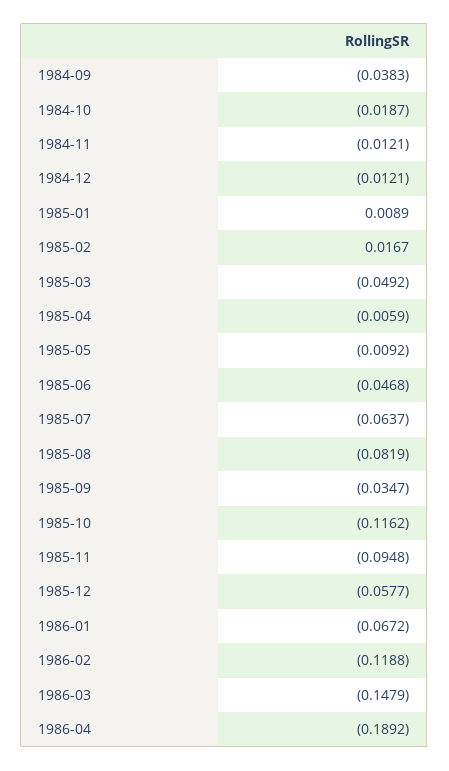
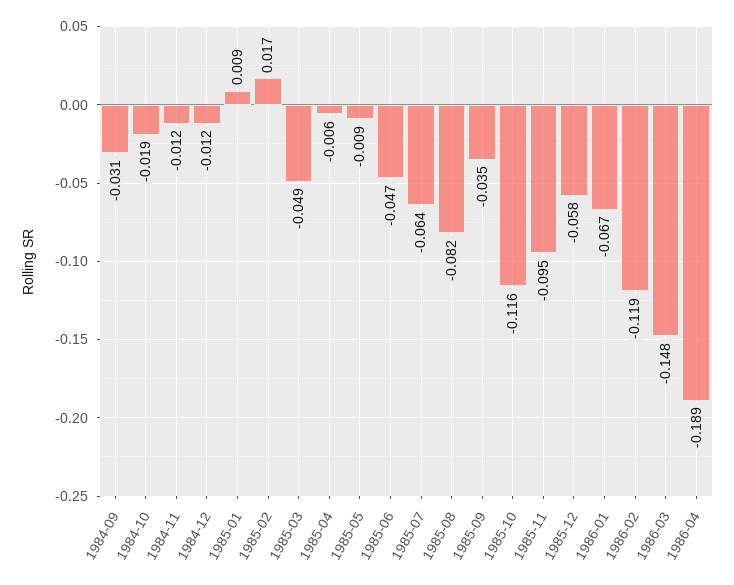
1984-09: -0.0383 -> -0.031

